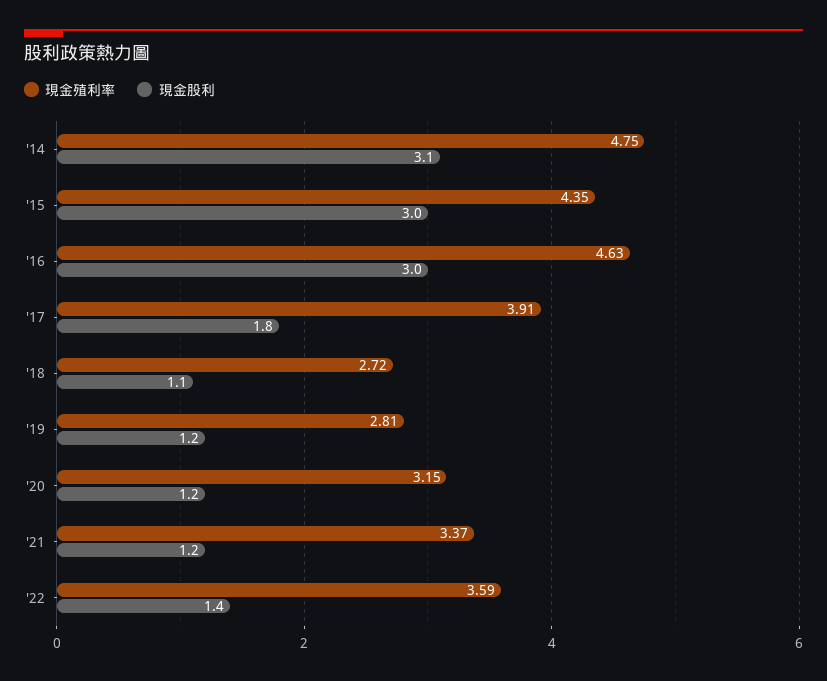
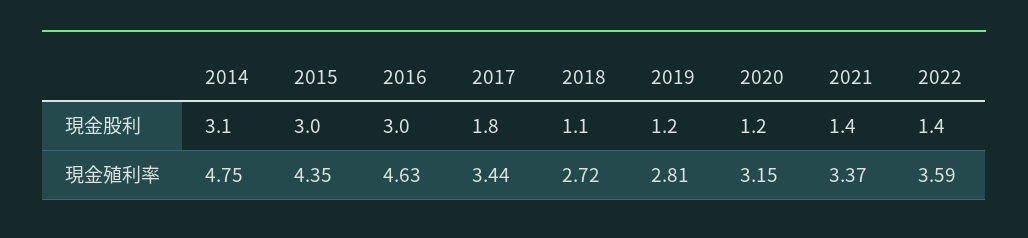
現金殖利率, '17: 3.91 -> 3.44
現金股利, '21: 1.2 -> 1.4

